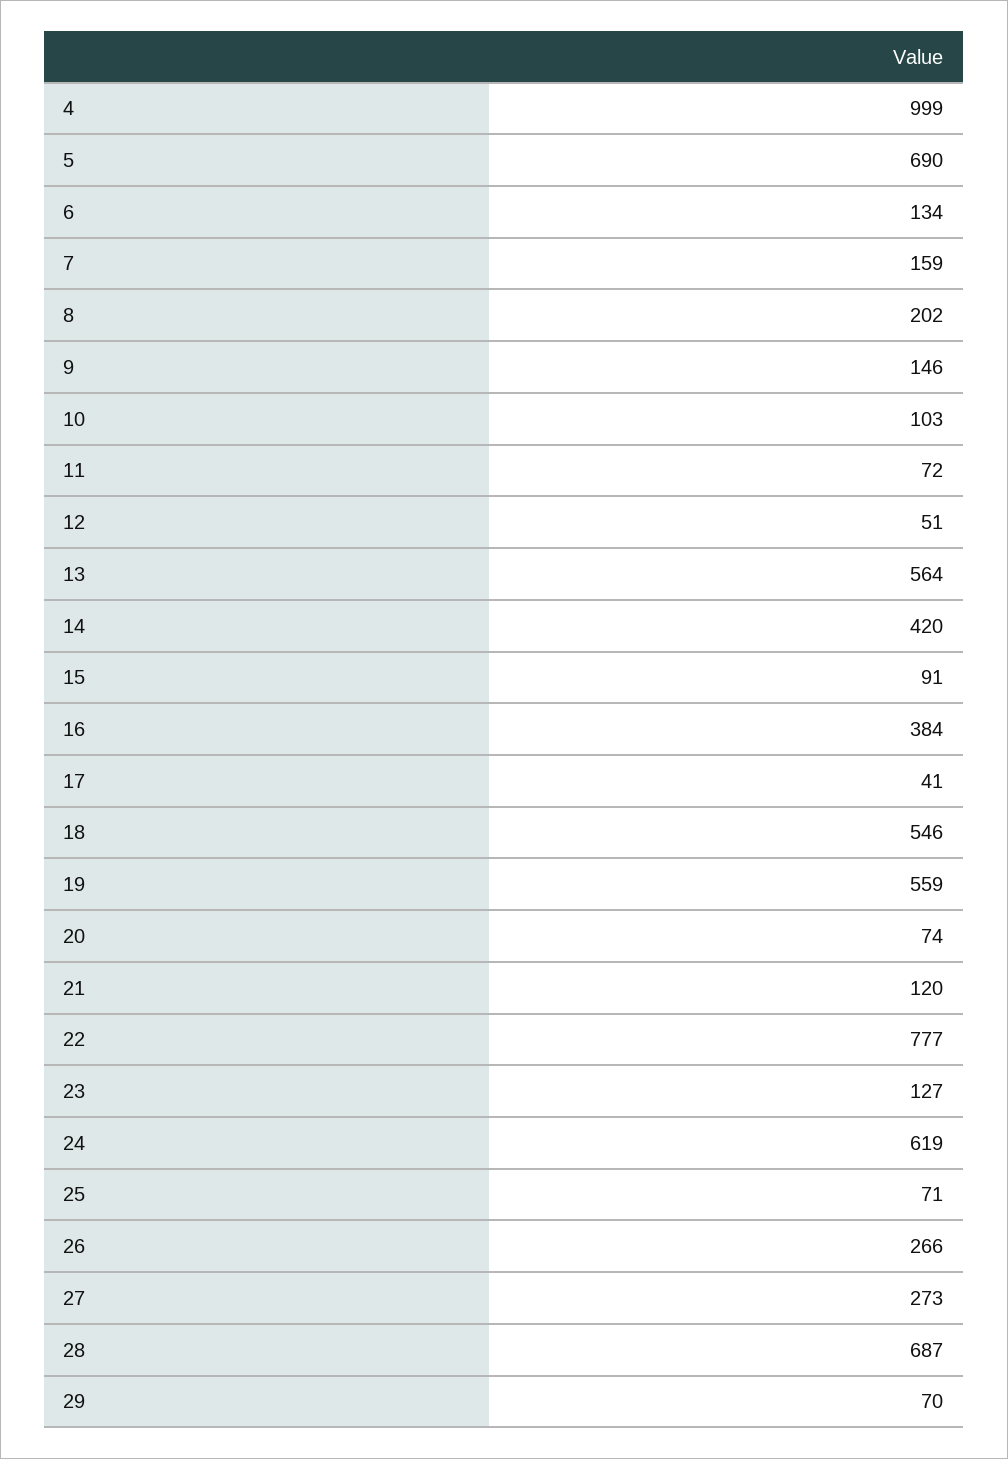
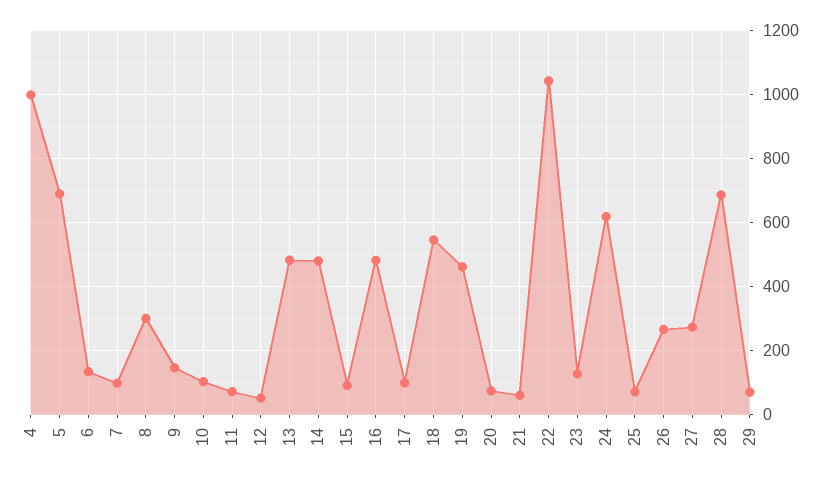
7: 159 -> 100
8: 202 -> 300
13: 564 -> 480
14: 420 -> 480
16: 384 -> 480
17: 41 -> 100
19: 559 -> 460
21: 120 -> 60
22: 777 -> 1040

